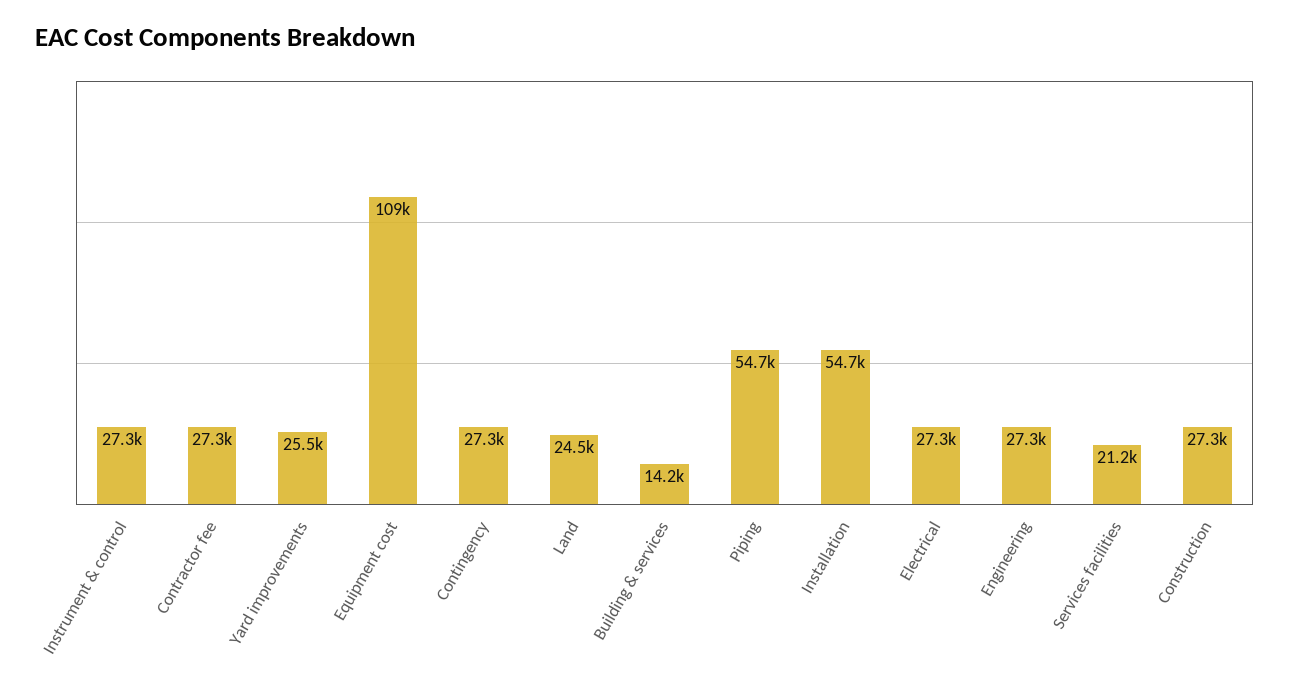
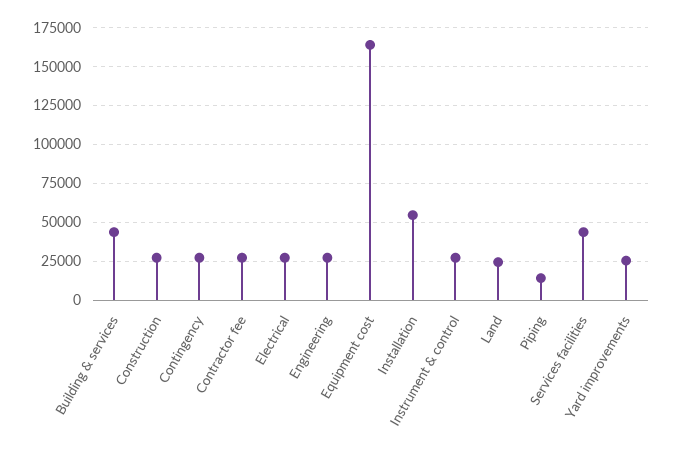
Equipment cost: 109000 -> 165000
Building & services: 14200 -> 45000
Piping: 54700 -> 15000
Services facilities: 21200 -> 45000

